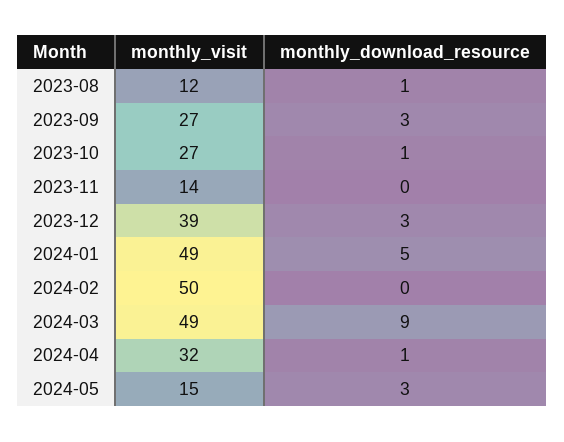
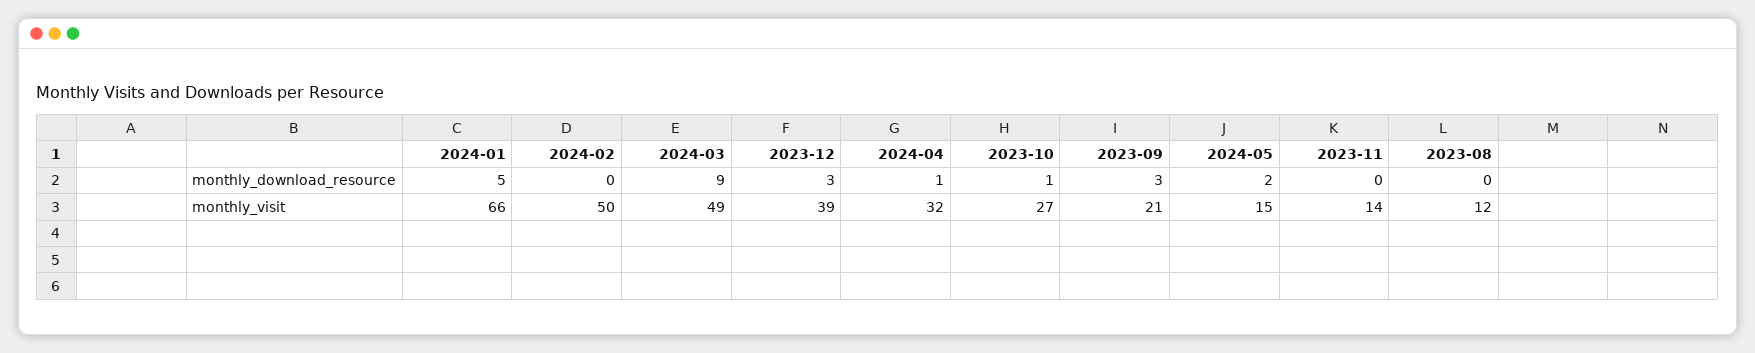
monthly_download_resource, 2023-08: 1 -> 0
monthly_visit, 2023-09: 27 -> 21
monthly_visit, 2024-01: 49 -> 66
monthly_download_resource, 2024-05: 3 -> 2

